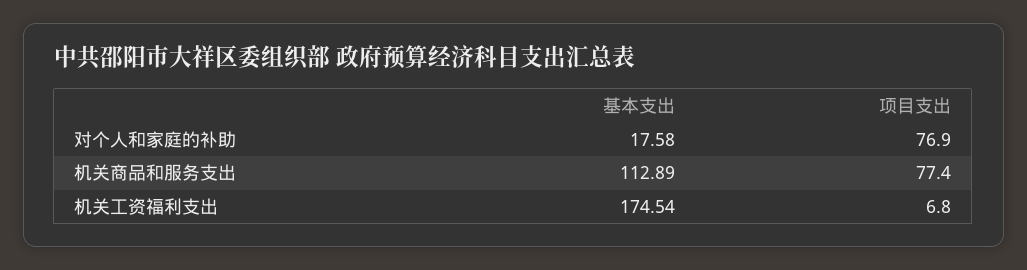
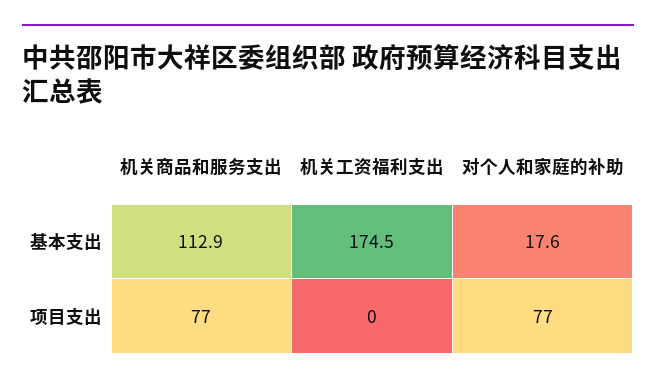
项目支出, 机关工资福利支出: 6.8 -> 0

